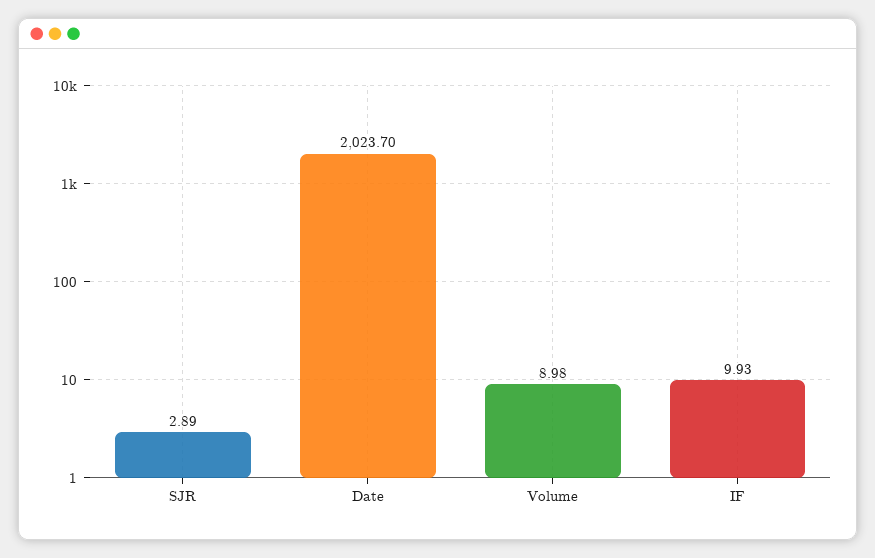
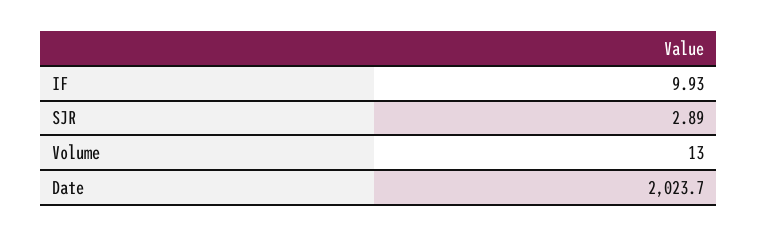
Volume: 8.98 -> 13

